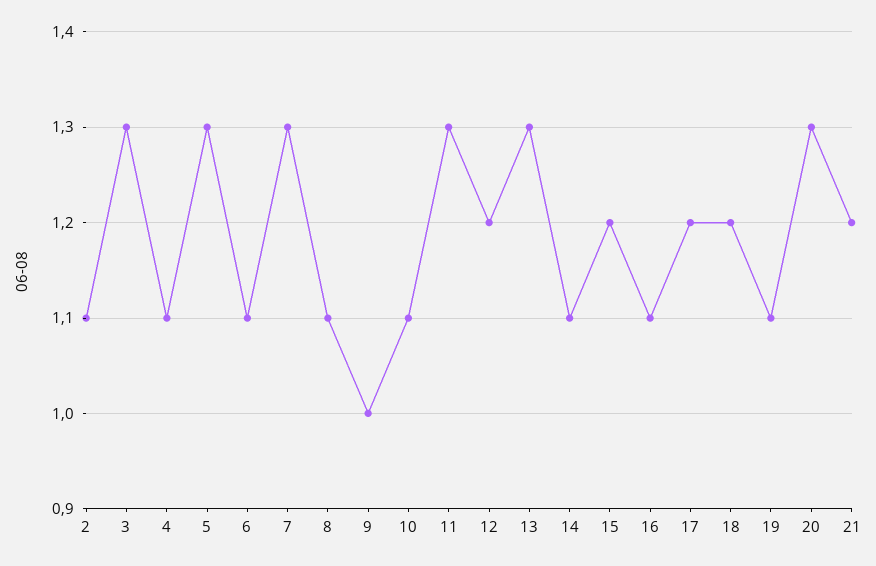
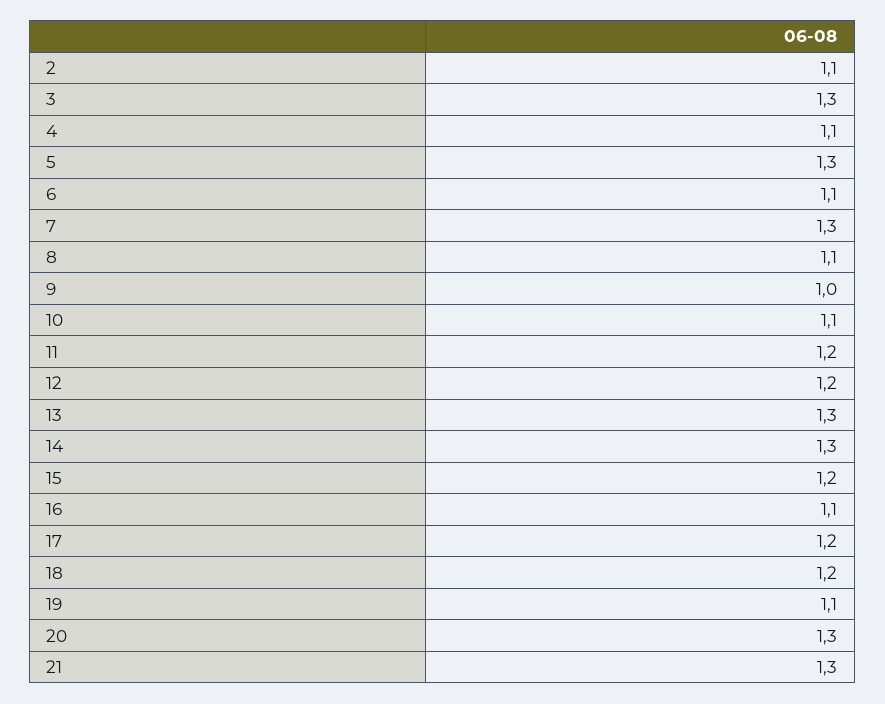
11: 1.3 -> 1.2
14: 1.1 -> 1.3
21: 1.2 -> 1.3

